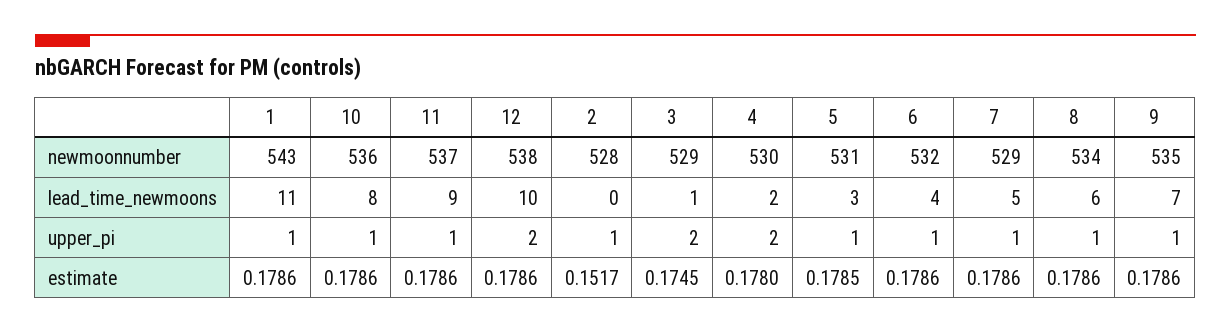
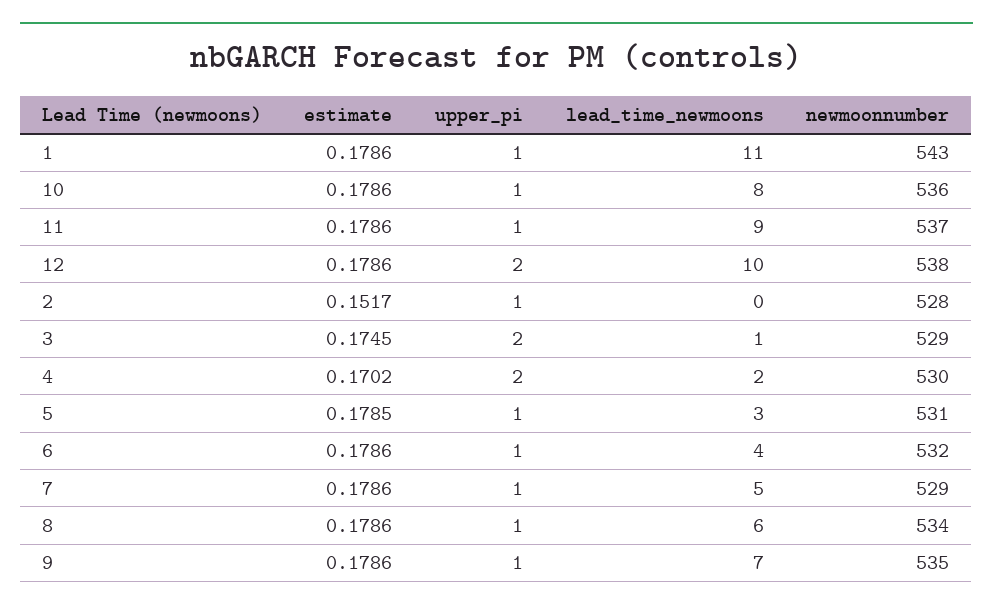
4, estimate: 0.178 -> 0.1702

